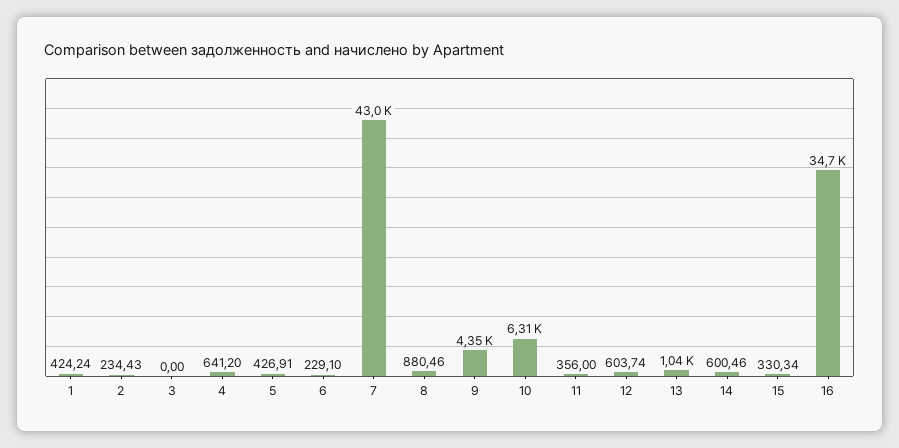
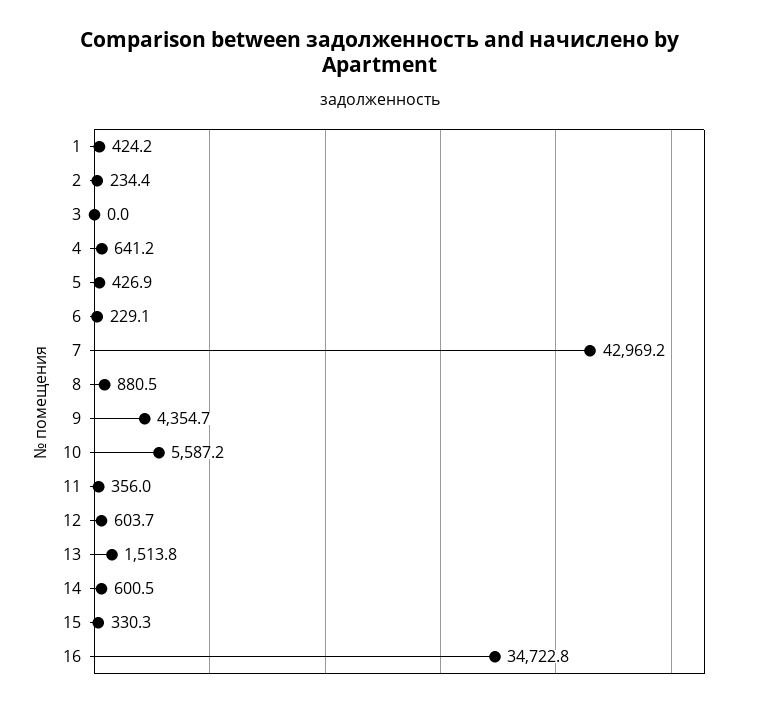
10: 6310 -> 5587.2
13: 1040 -> 1513.8

